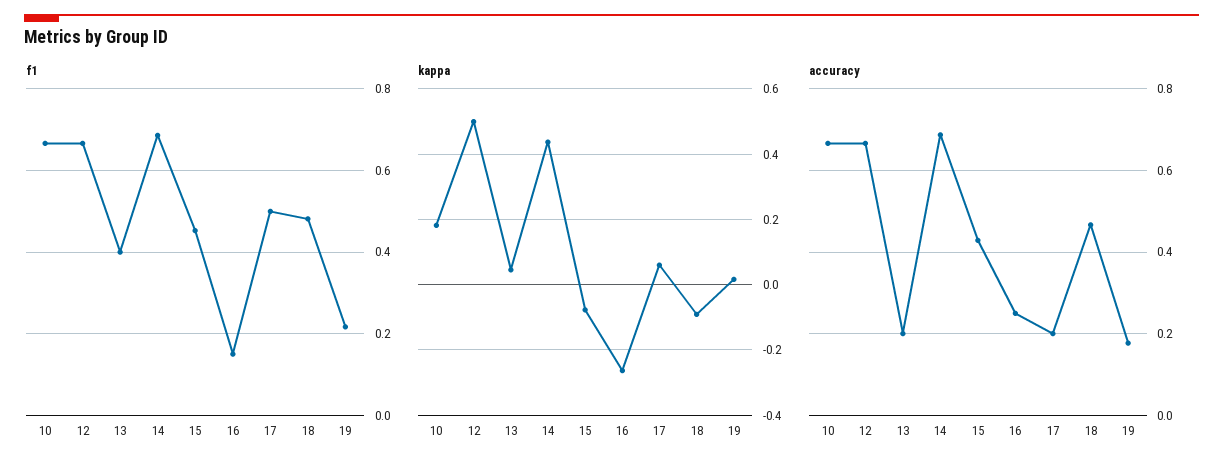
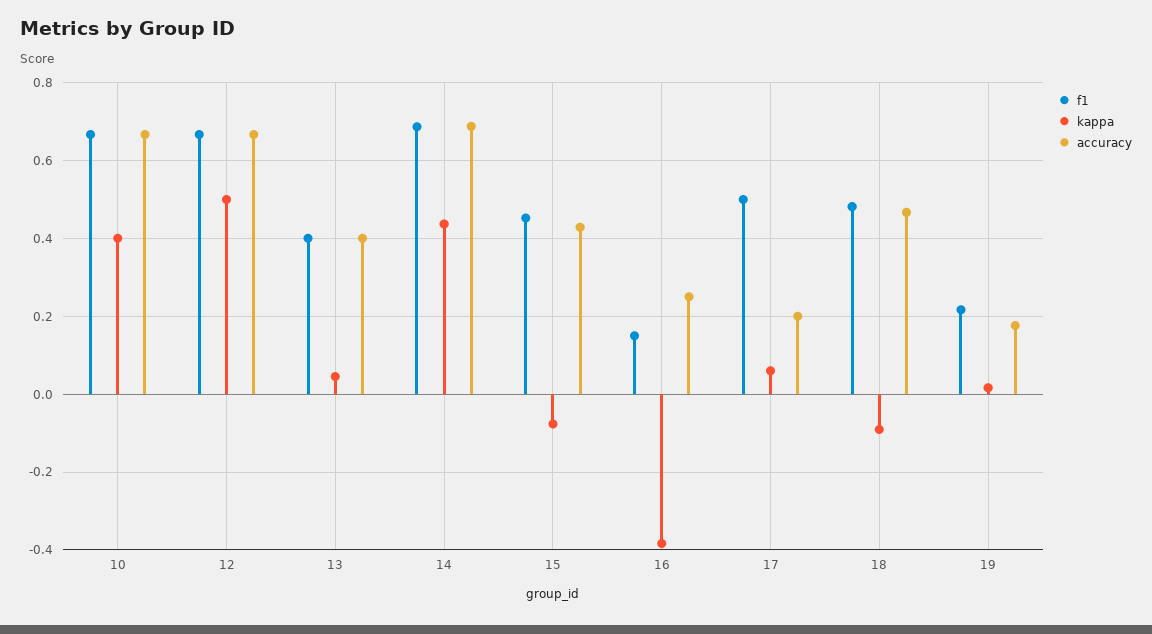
kappa, 10: 0.18 -> 0.4
kappa, 16: -0.26 -> -0.38
accuracy, 13: 0.2 -> 0.4

